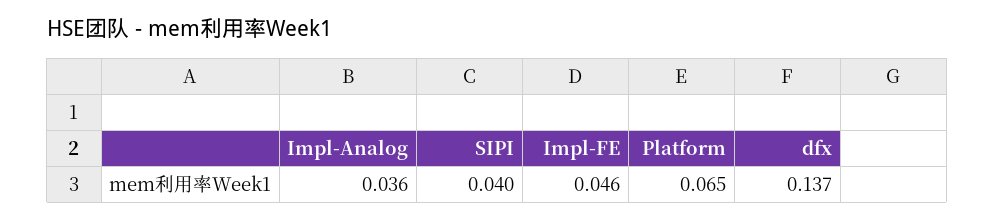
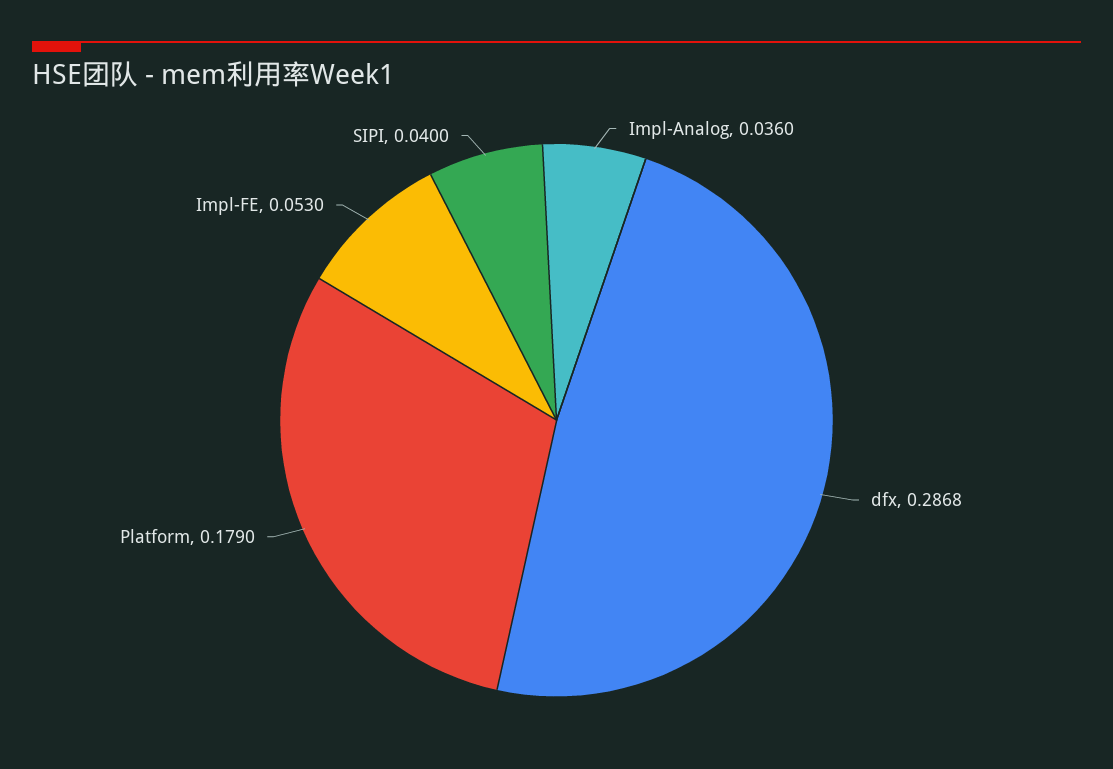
Impl-FE: 0.046 -> 0.053
Platform: 0.065 -> 0.179
dfx: 0.137 -> 0.2868

